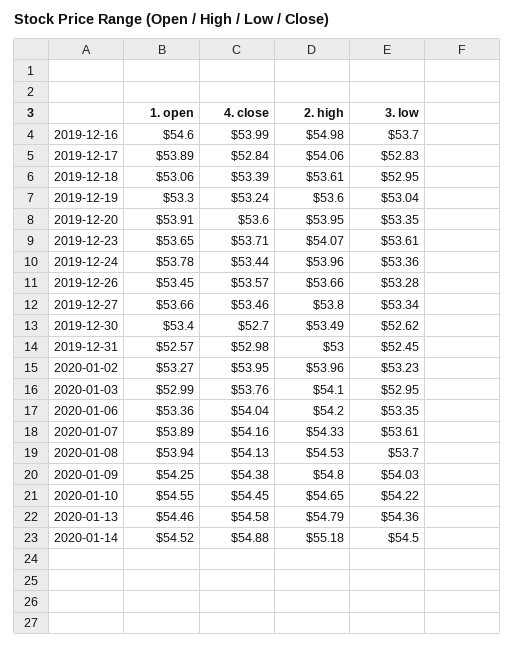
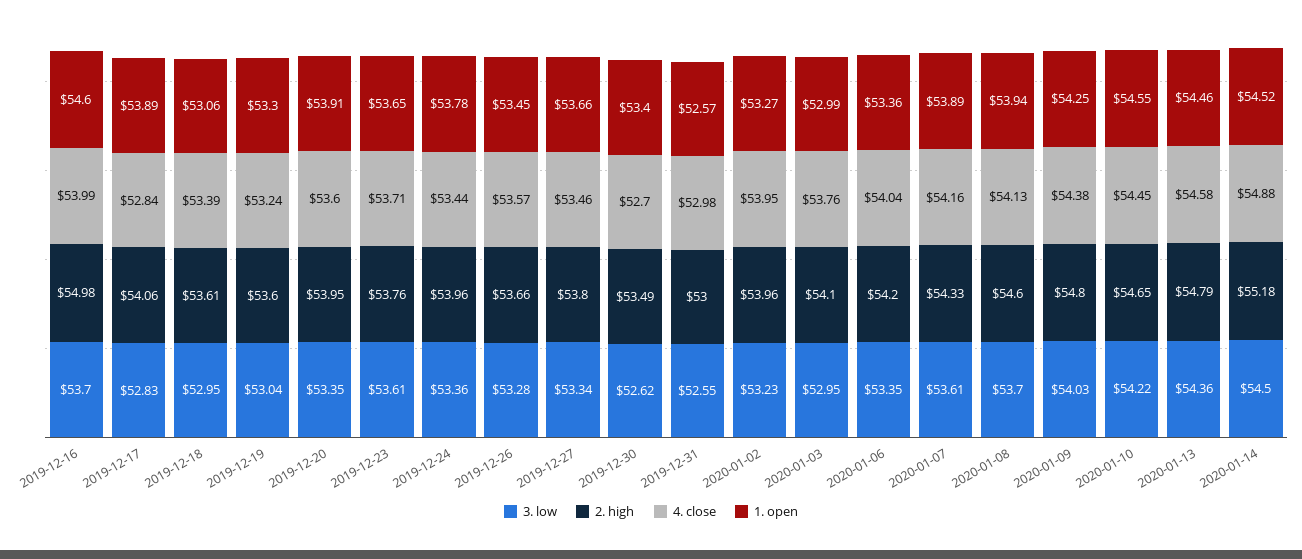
2. high, 2019-12-23: 54.07 -> 53.76
3. low, 2019-12-31: 52.45 -> 52.55
2. high, 2020-01-08: 54.53 -> 54.6

